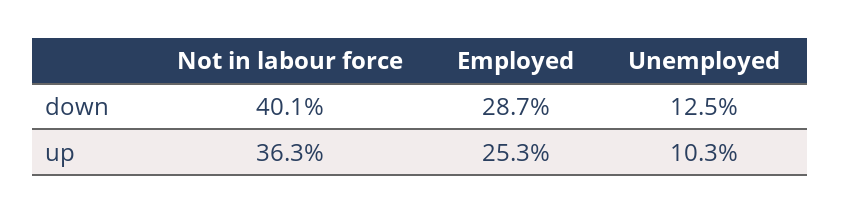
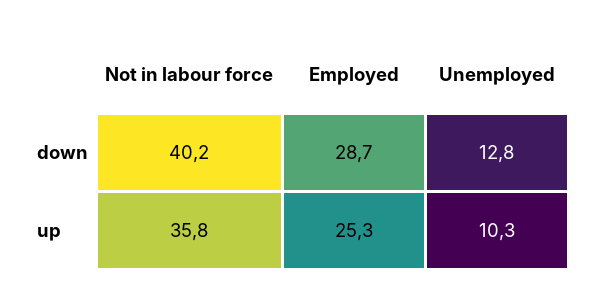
Not in labour force, down: 40.1 -> 40.2
Unemployed, down: 12.5 -> 12.8
Not in labour force, up: 36.3 -> 35.8

